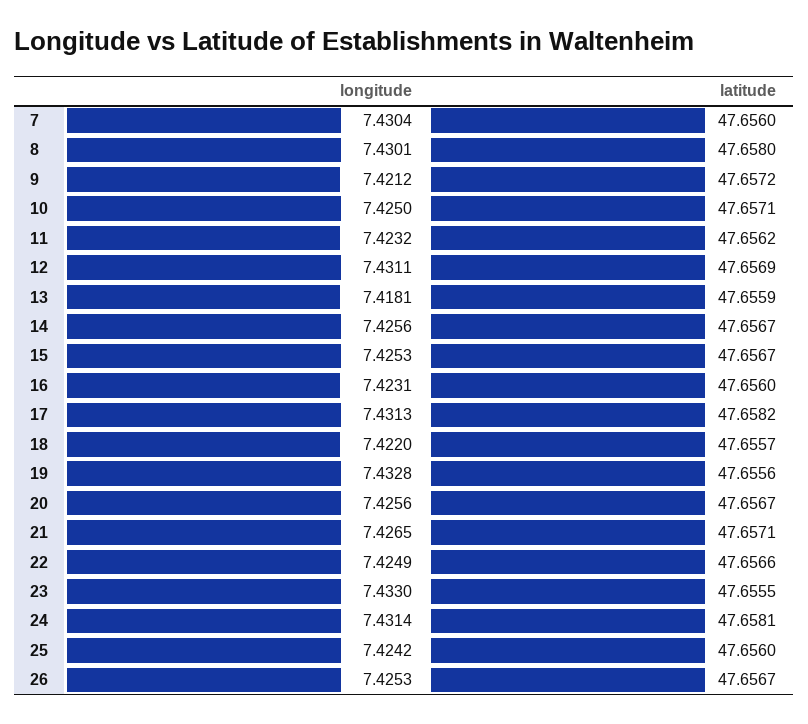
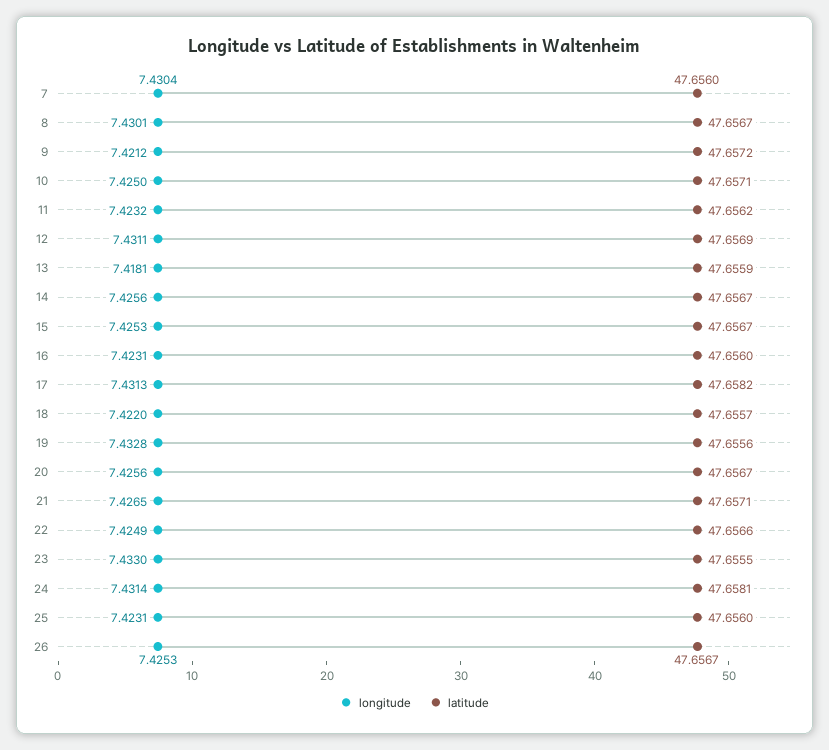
latitude, 8: 47.658 -> 47.6567
longitude, 25: 7.4242 -> 7.4231

